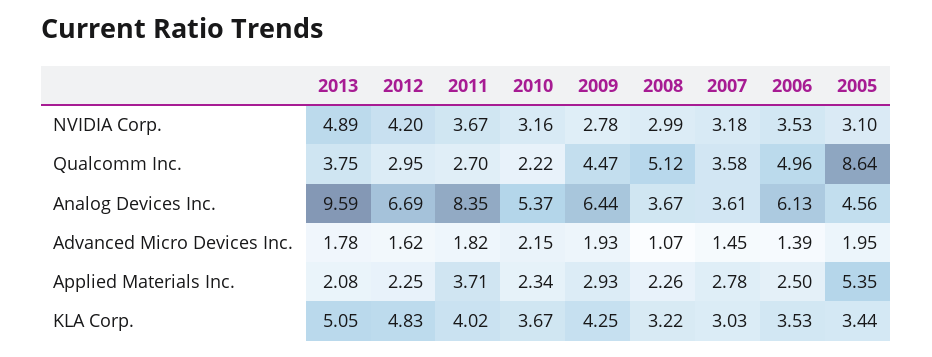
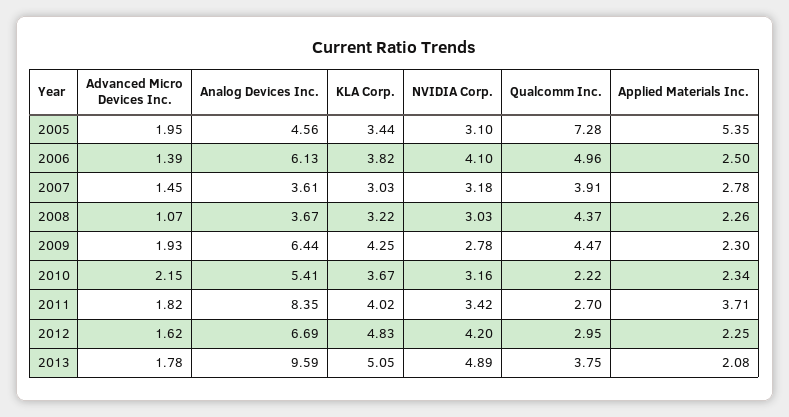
2011, NVIDIA Corp.: 3.67 -> 3.42
2008, NVIDIA Corp.: 2.99 -> 3.03
2006, NVIDIA Corp.: 3.53 -> 4.1
2008, Qualcomm Inc.: 5.12 -> 4.37
2007, Qualcomm Inc.: 3.58 -> 3.91
2005, Qualcomm Inc.: 8.64 -> 7.28
2010, Analog Devices Inc.: 5.37 -> 5.41
2009, Applied Materials Inc.: 2.93 -> 2.3
2006, KLA Corp.: 3.53 -> 3.82

